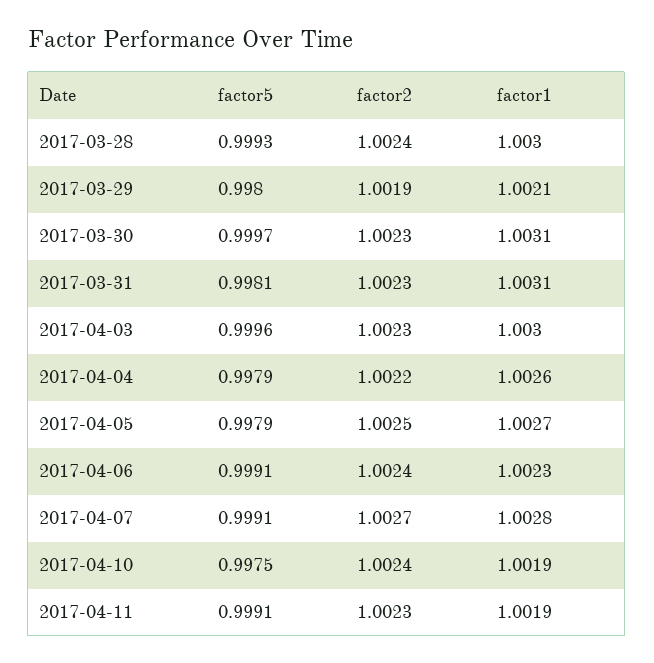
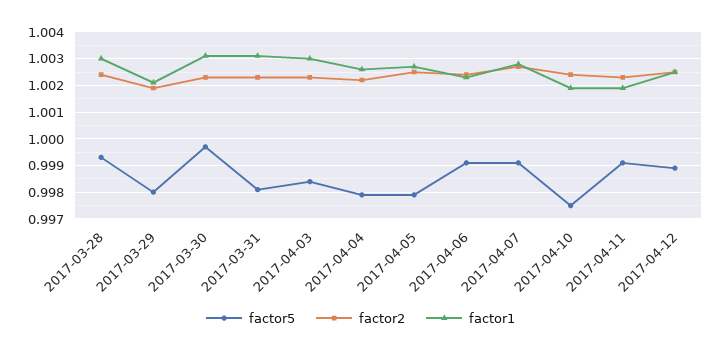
factor5, 2017-04-03: 0.9996 -> 0.9985
factor5, 2017-04-12: none -> 0.999
factor2, 2017-04-12: none -> 1.0025
factor1, 2017-04-12: none -> 1.0025

